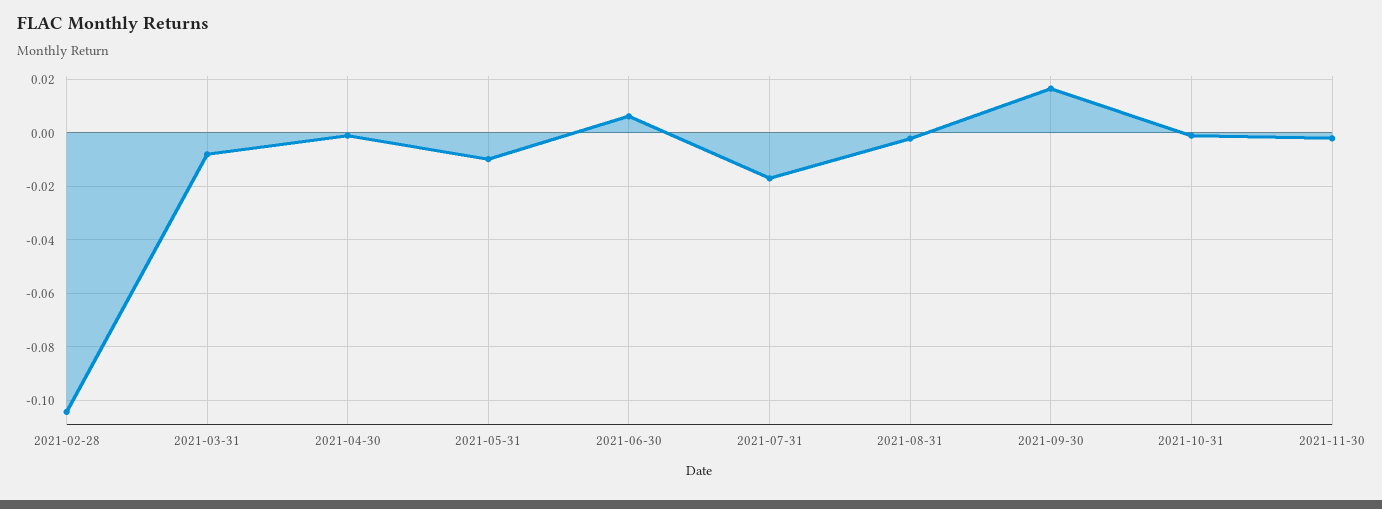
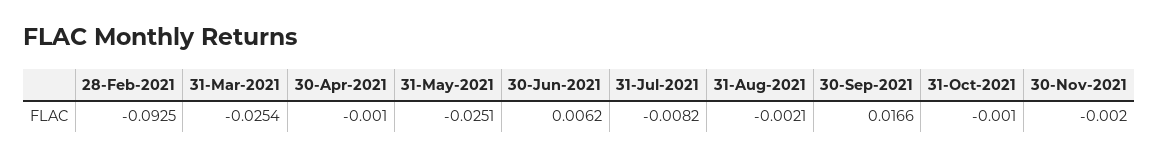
2021-02-28: -0.105 -> -0.0925
2021-03-31: -0.0075 -> -0.0254
2021-05-31: -0.01 -> -0.0251
2021-07-31: -0.0175 -> -0.0082

